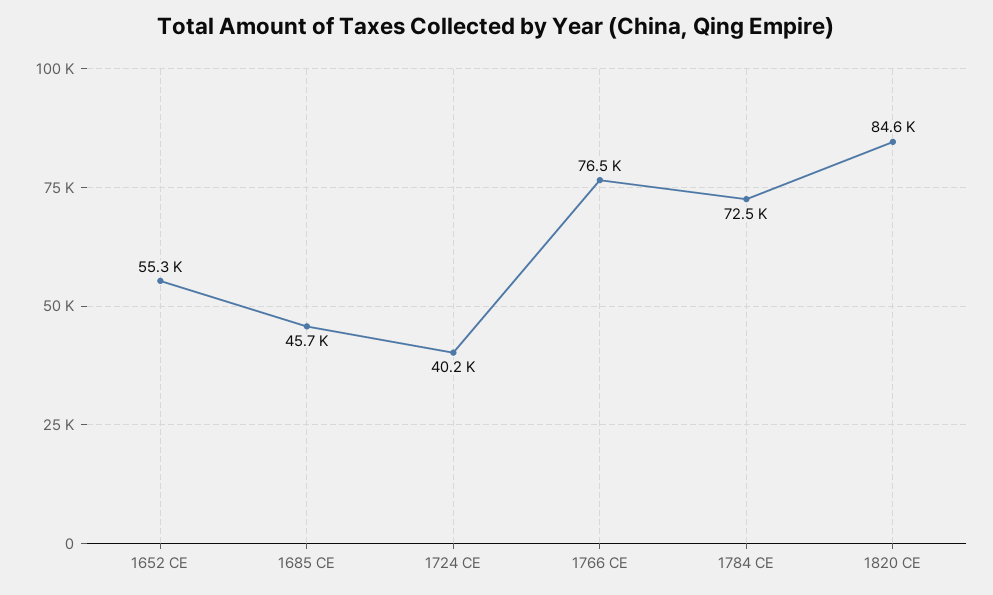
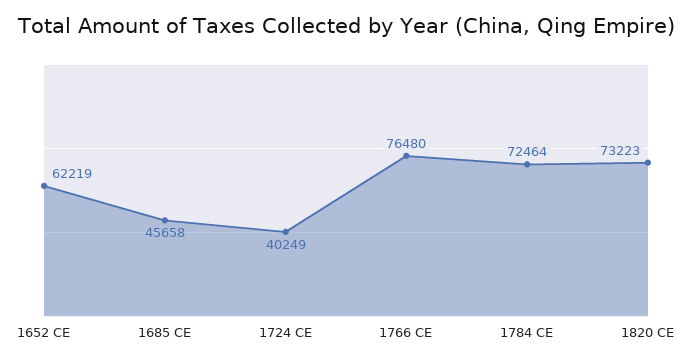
1652 CE: 55300 -> 62219
1820 CE: 84600 -> 73223

